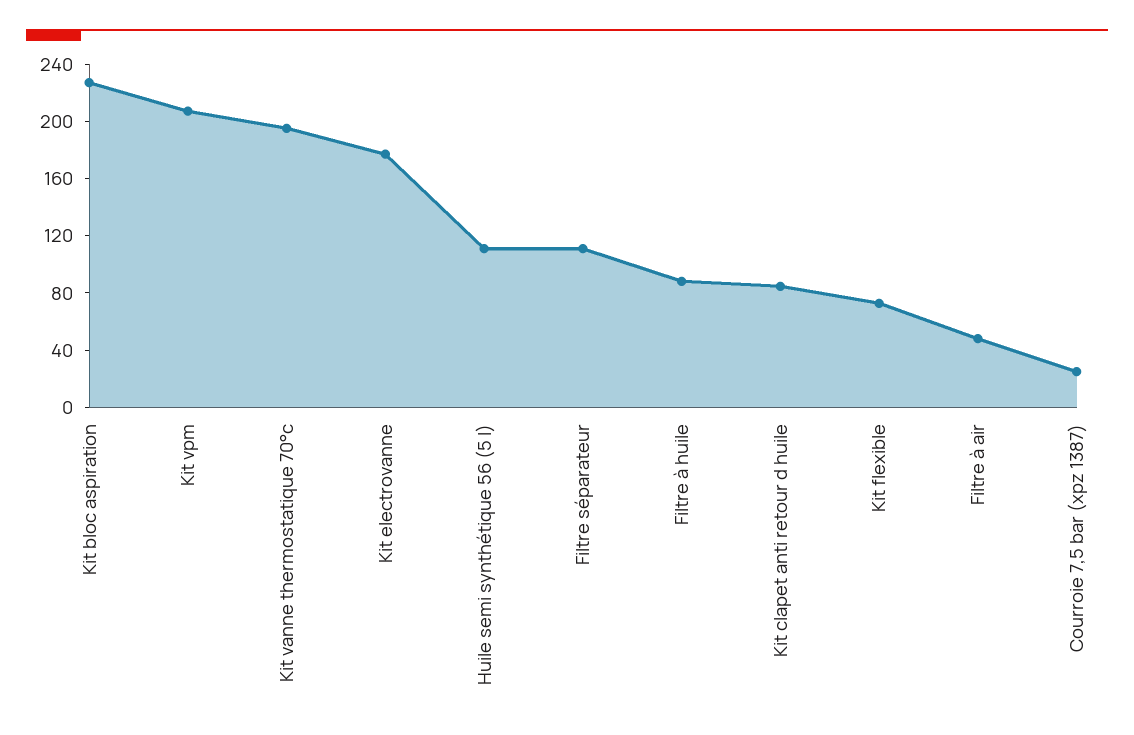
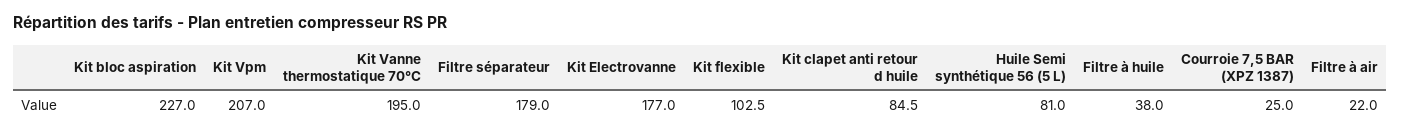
Huile semi synthétique 56 (5 l): 110 -> 81
Filtre séparateur: 110 -> 179
Filtre à huile: 90 -> 38
Kit flexible: 70 -> 102.5
Filtre à air: 50 -> 22

